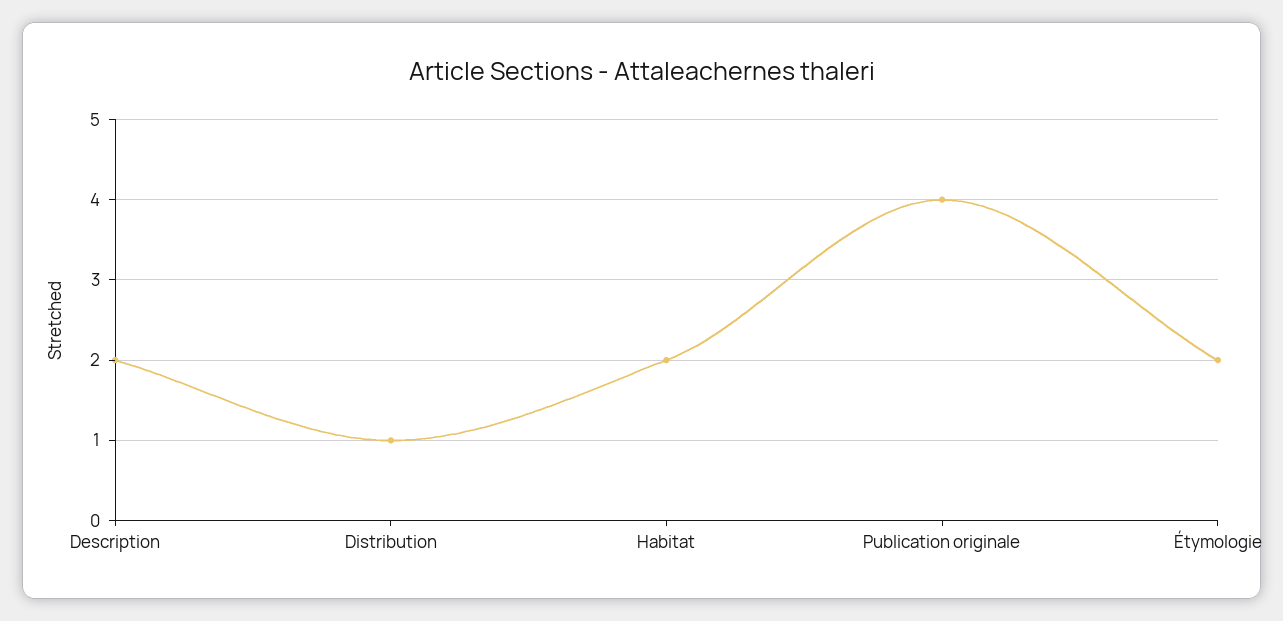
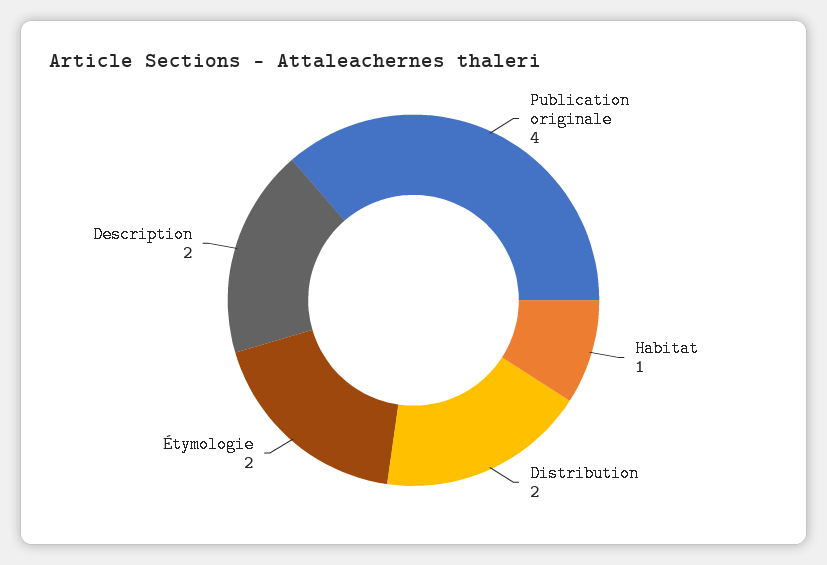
Distribution: 1 -> 2
Habitat: 2 -> 1

